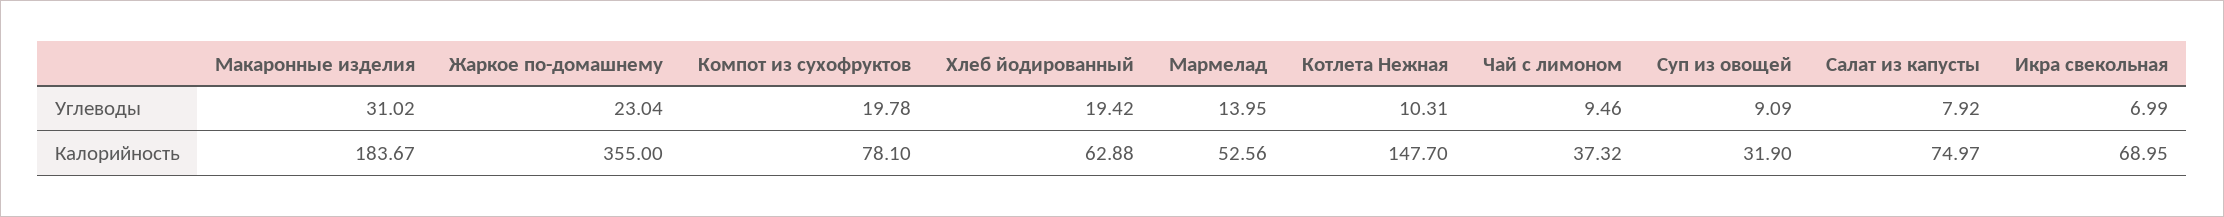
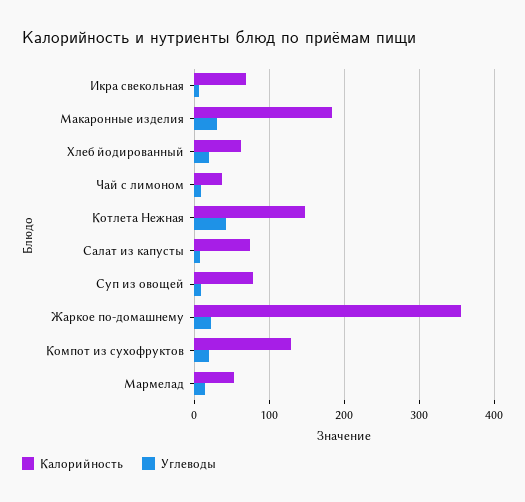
Углеводы, Котлета Нежная: 10.31 -> 40
Калорийность, Компот из сухофруктов: 78.1 -> 130
Калорийность, Суп из овощей: 31.9 -> 80

